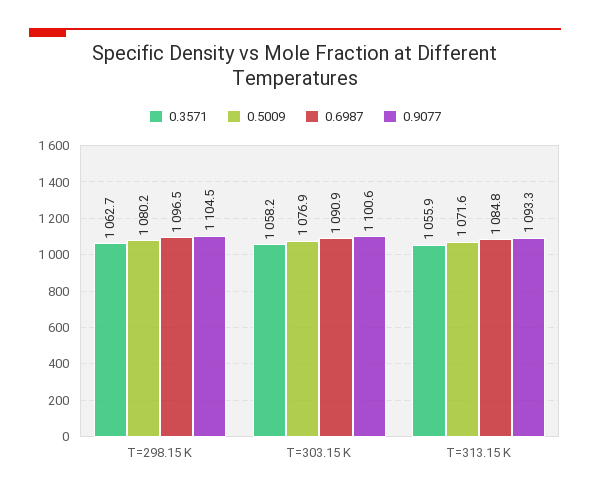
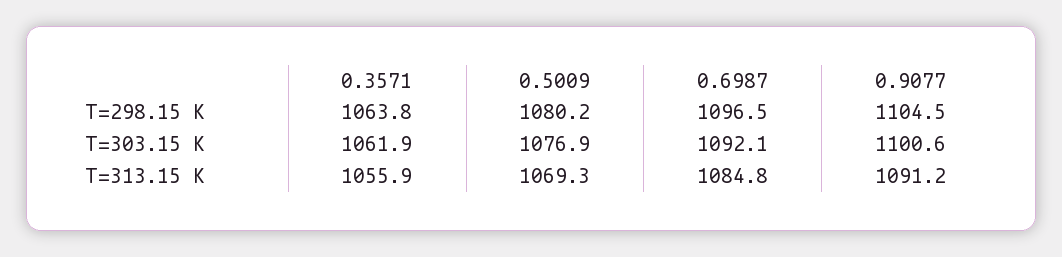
0.3571, T=298.15 K: 1062.7 -> 1063.8
0.3571, T=303.15 K: 1058.2 -> 1061.9
0.6987, T=303.15 K: 1090.9 -> 1092.1
0.5009, T=313.15 K: 1071.6 -> 1069.3
0.9077, T=313.15 K: 1093.3 -> 1091.2

